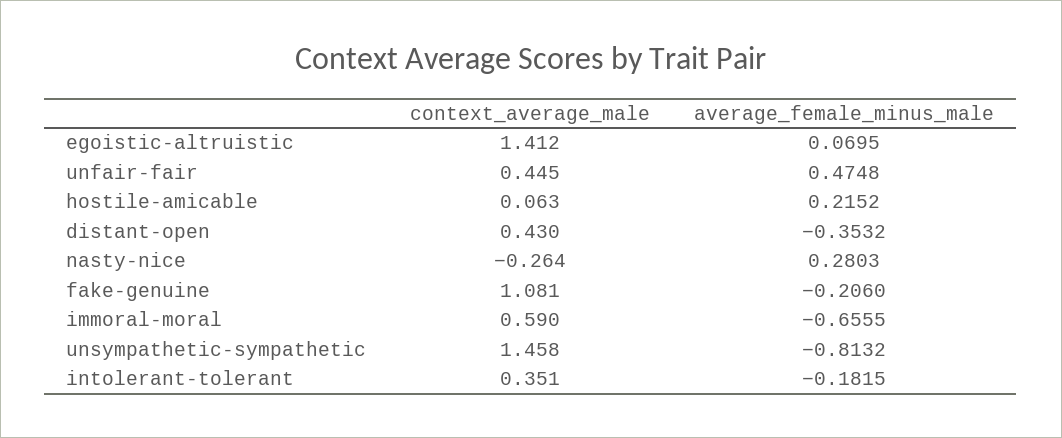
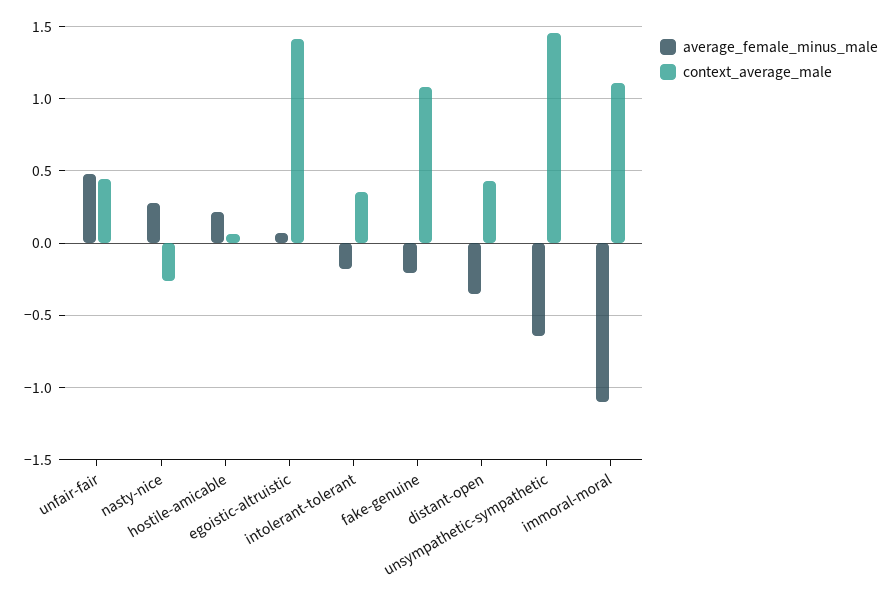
context_average_male, immoral-moral: 0.59 -> 1.1
average_female_minus_male, immoral-moral: -0.6555 -> -1.1
average_female_minus_male, unsympathetic-sympathetic: -0.8132 -> -0.65

